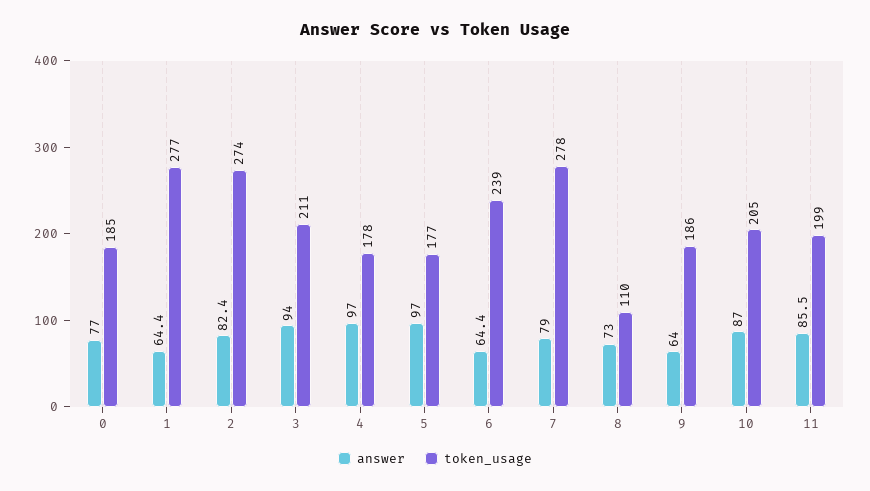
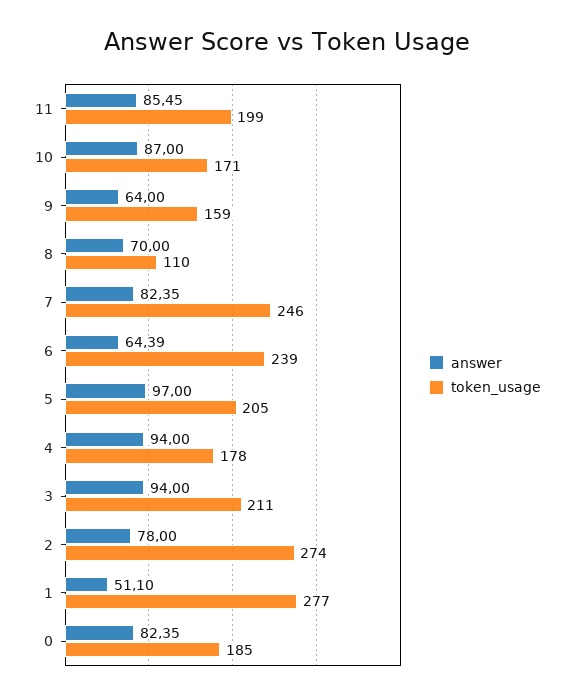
answer, 0: 77 -> 82.35
answer, 1: 64.4 -> 51.1
answer, 2: 82.4 -> 78
answer, 4: 97 -> 94
token_usage, 5: 177 -> 205
answer, 7: 79 -> 82.35
token_usage, 7: 278 -> 246
answer, 8: 73 -> 70
token_usage, 9: 186 -> 159
token_usage, 10: 205 -> 171

